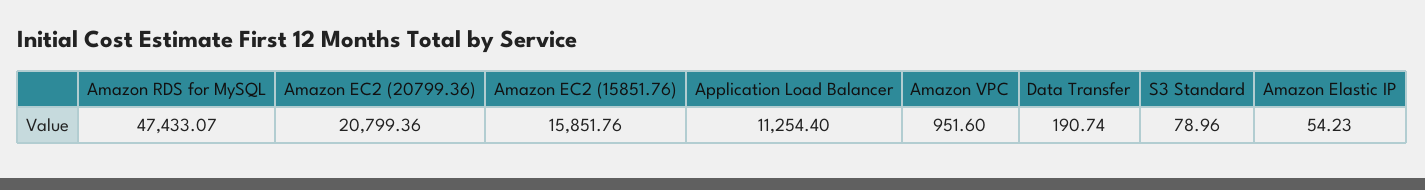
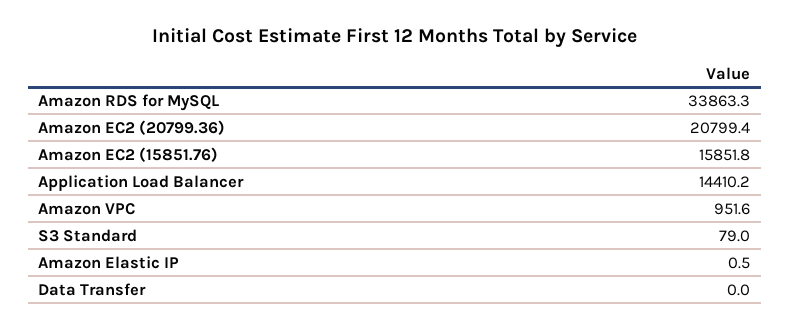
Amazon RDS for MySQL: 47433.07 -> 33863.3
Application Load Balancer: 11254.4 -> 14410.2
Data Transfer: 190.74 -> 0
Amazon Elastic IP: 54.23 -> 0.5

